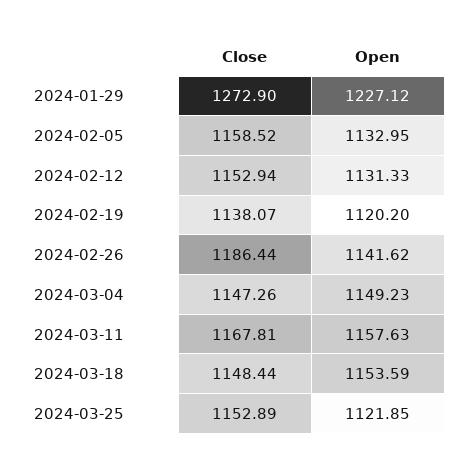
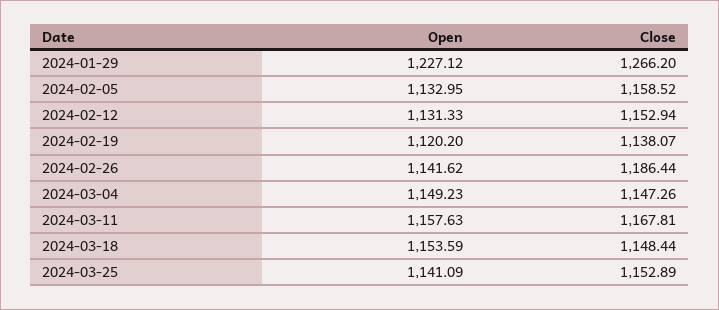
Close, 2024-01-29: 1272.9 -> 1266.2
Open, 2024-03-25: 1121.85 -> 1141.09

